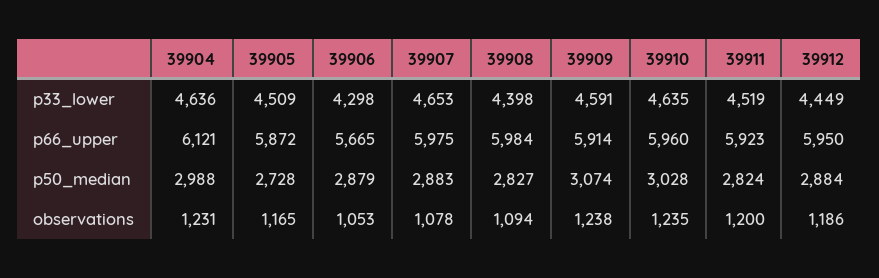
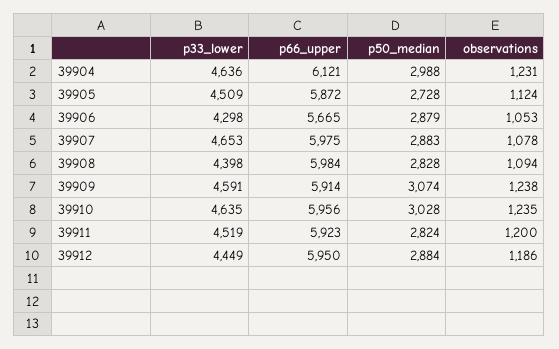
39910, p66_upper: 5960 -> 5956
39908, p50_median: 2827 -> 2828
39905, observations: 1165 -> 1124

